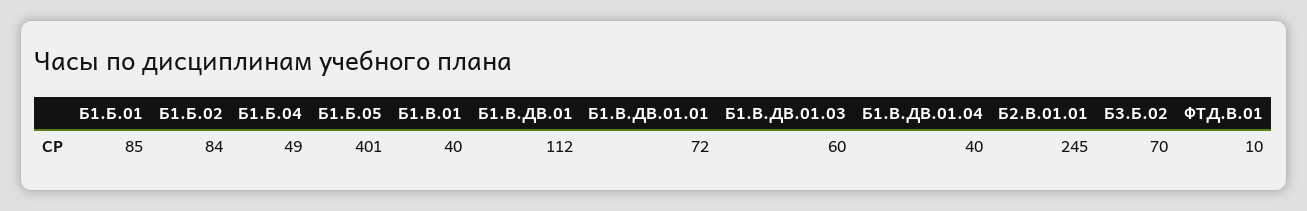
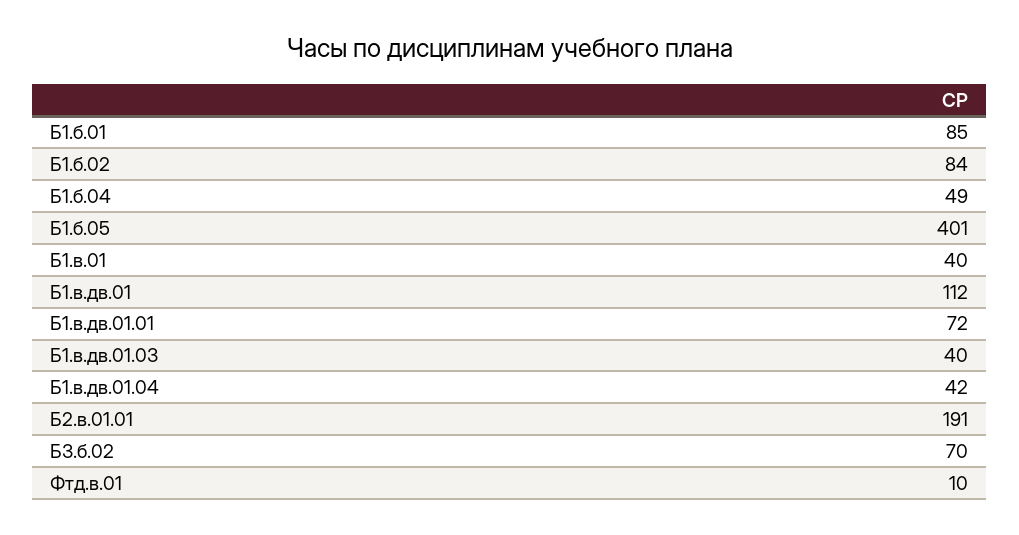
Б1.В.ДВ.01.03: 60 -> 40
Б1.В.ДВ.01.04: 40 -> 42
Б2.В.01.01: 245 -> 191

